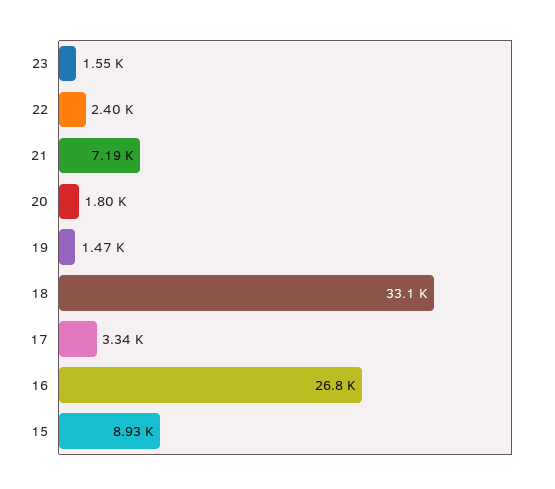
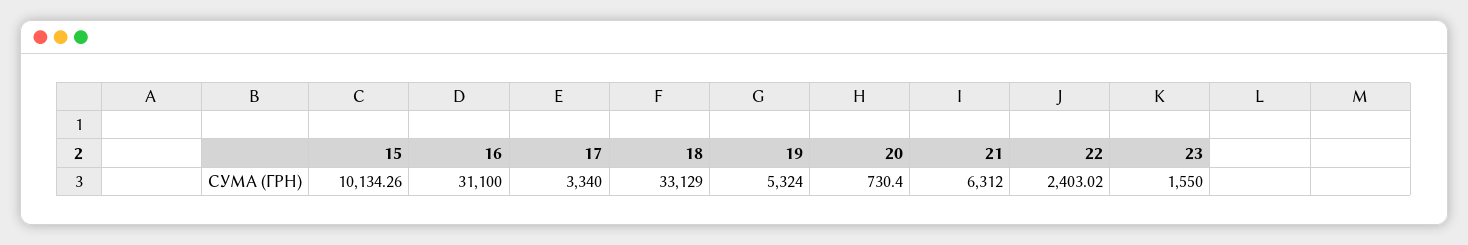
21: 7190 -> 6312
20: 1800 -> 730.4
19: 1470 -> 5324
16: 26800 -> 31100
15: 8930 -> 10134.26

